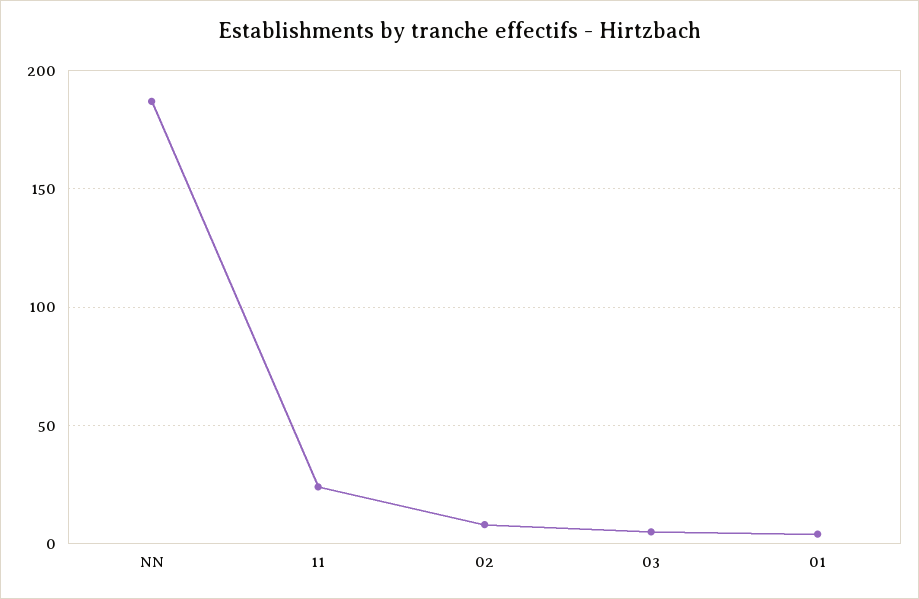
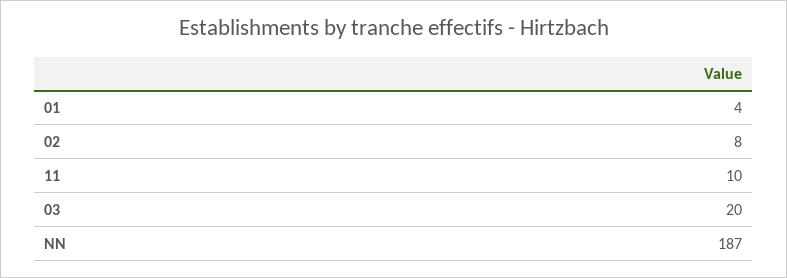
11: 25 -> 10
03: 5 -> 20

